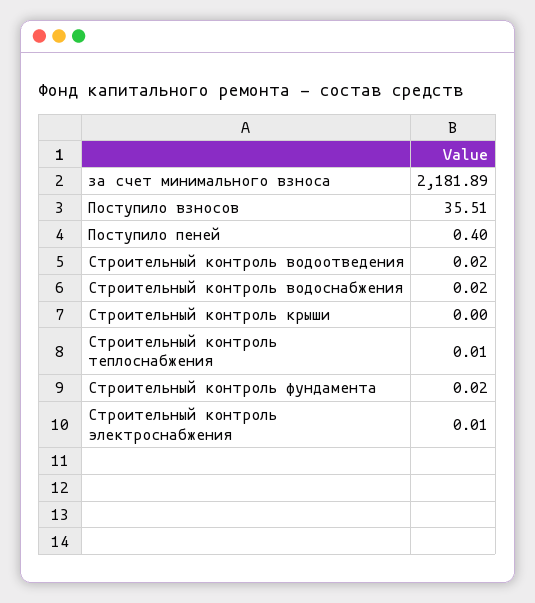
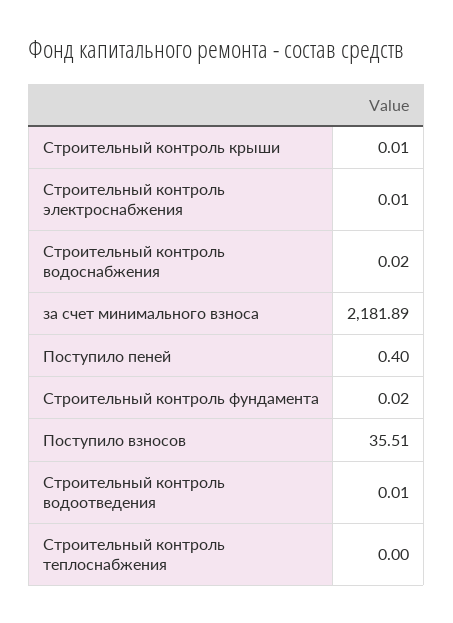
Строительный контроль водоотведения: 0.02 -> 0.01
Строительный контроль крыши: 0 -> 0.01
Строительный контроль теплоснабжения: 0.01 -> 0

